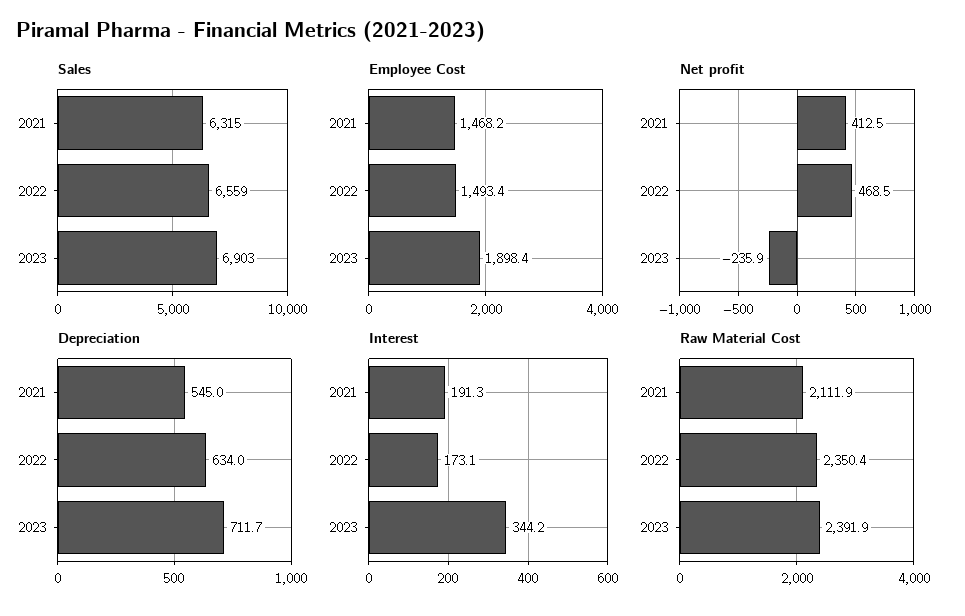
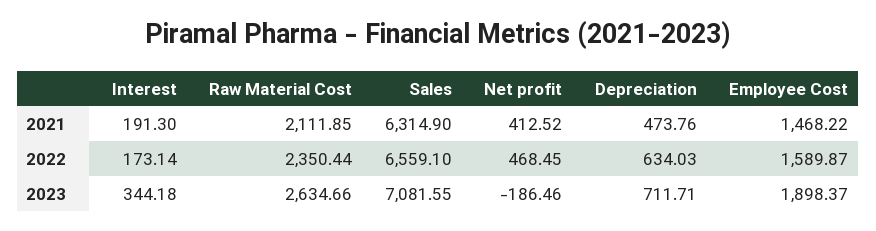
Sales, 2023: 6903 -> 7081.55
Employee Cost, 2022: 1493.4 -> 1589.87
Net profit, 2023: -235.9 -> -186.46
Depreciation, 2021: 545 -> 473.76
Raw Material Cost, 2023: 2391.9 -> 2634.66

